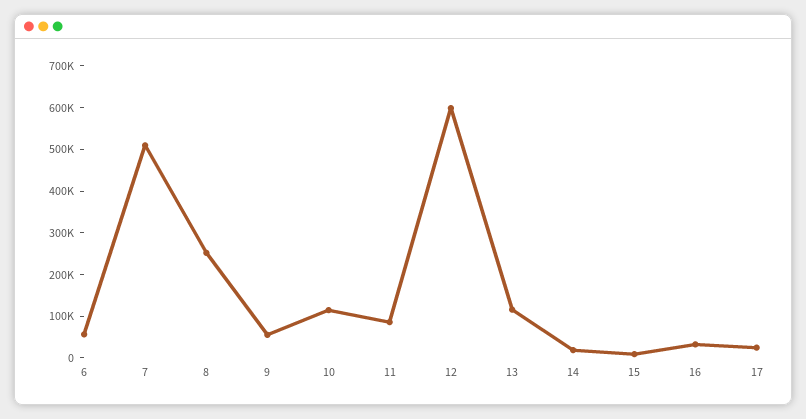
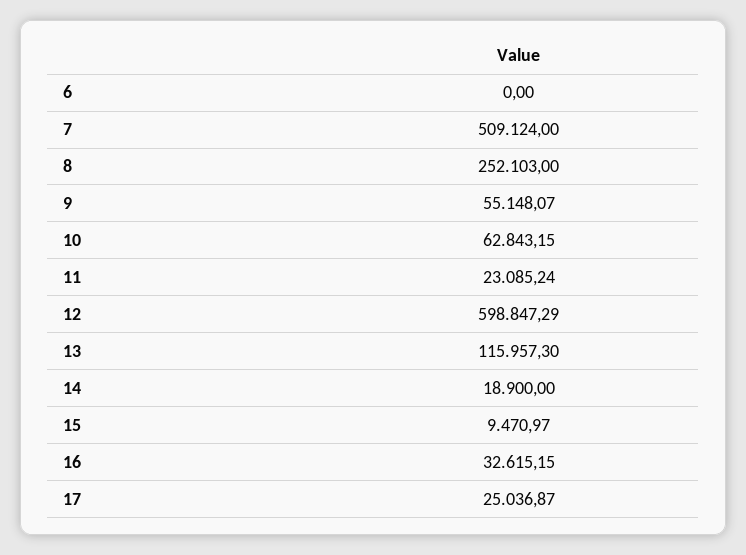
6: 60000 -> 0
10: 120000 -> 62843.15
11: 80000 -> 23085.24

